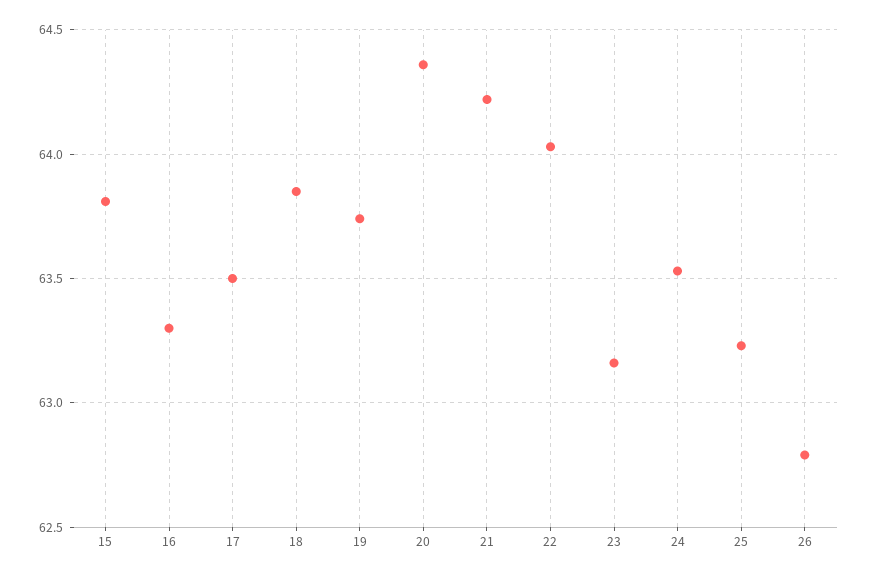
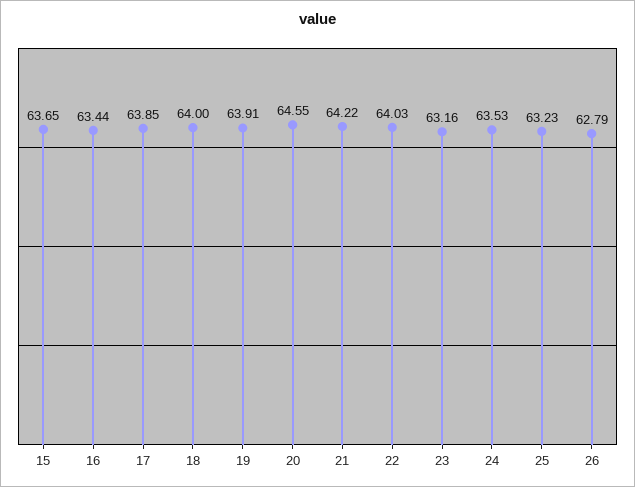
15: 63.8 -> 63.65
16: 63.3 -> 63.44
17: 63.5 -> 63.85
18: 63.85 -> 64
19: 63.75 -> 63.91
20: 64.35 -> 64.55

